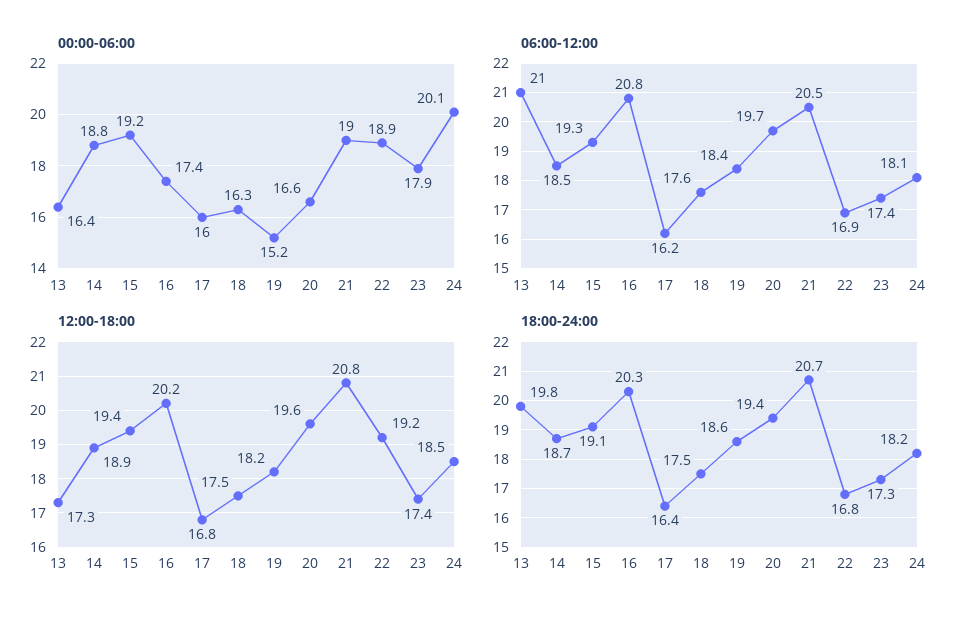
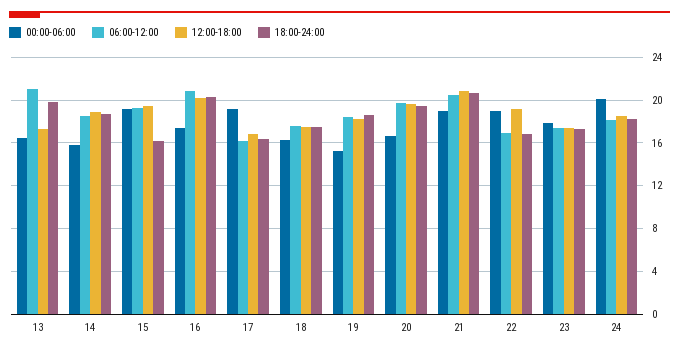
00:00-06:00, 14: 18.8 -> 16
00:00-06:00, 17: 16 -> 19
18:00-24:00, 15: 19.1 -> 16

